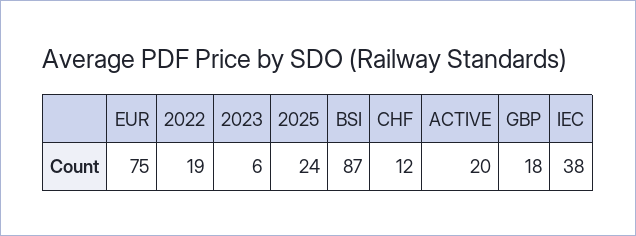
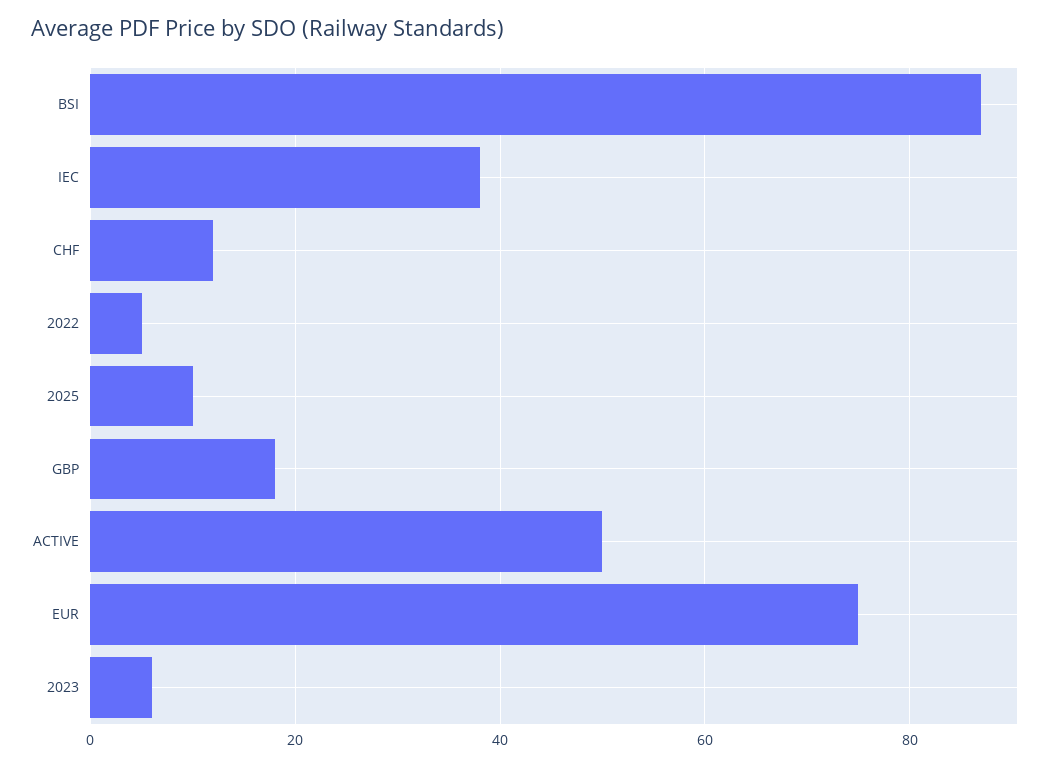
2022: 19 -> 5
2025: 24 -> 10
ACTIVE: 20 -> 50

